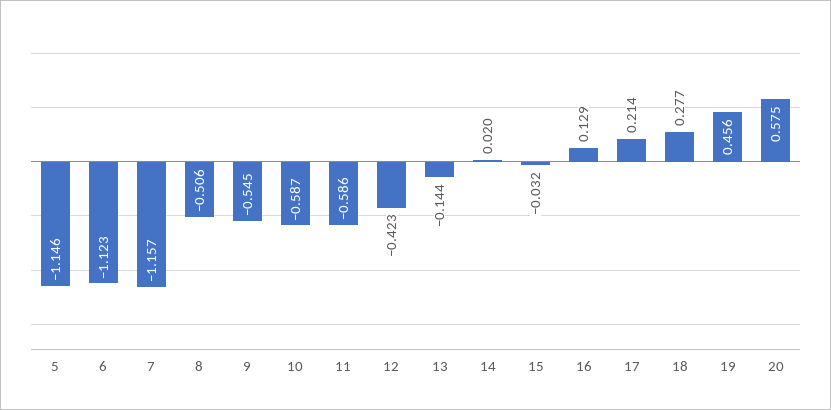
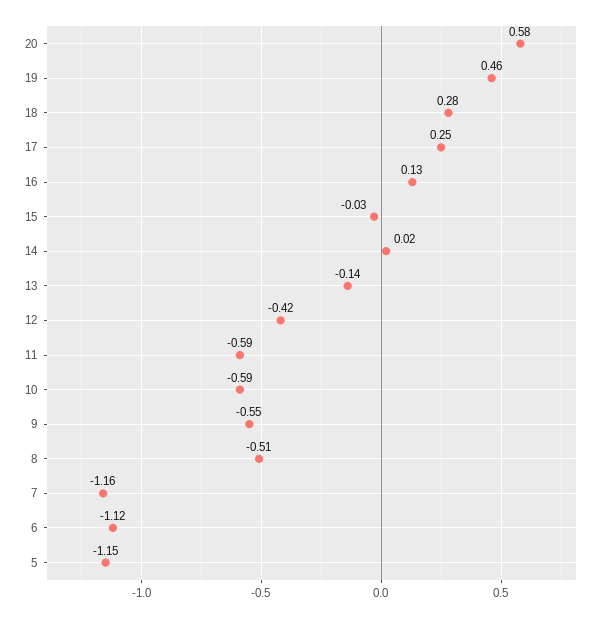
17: 0.214 -> 0.25

